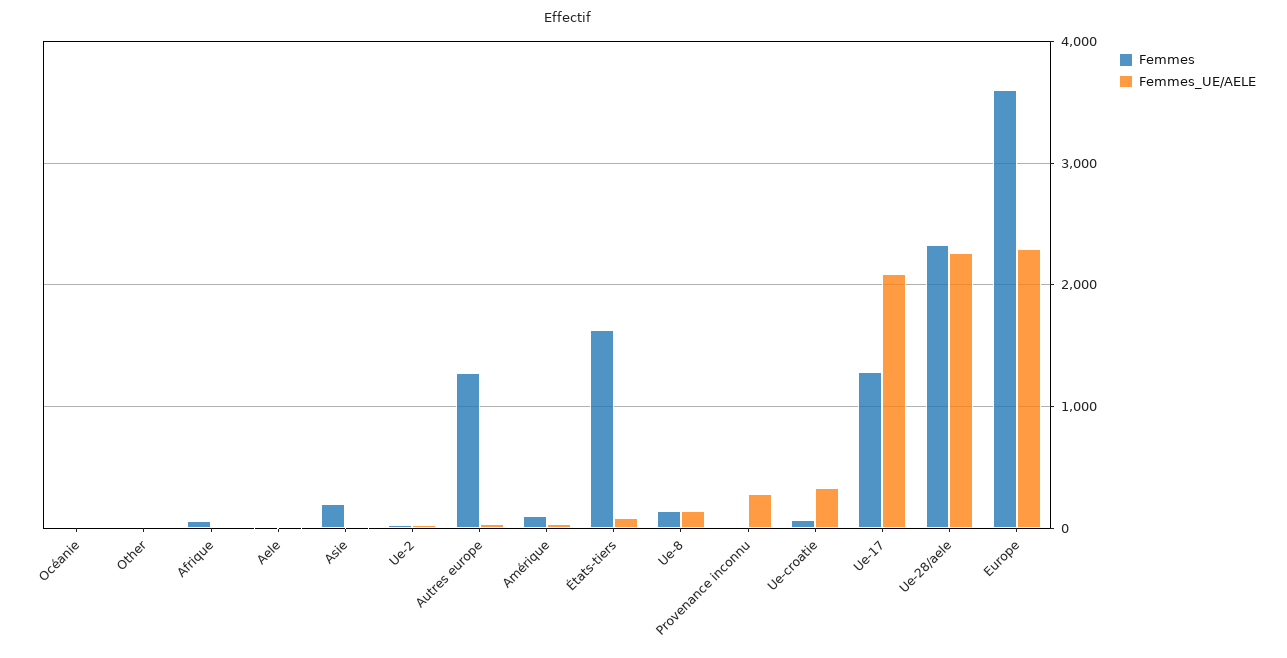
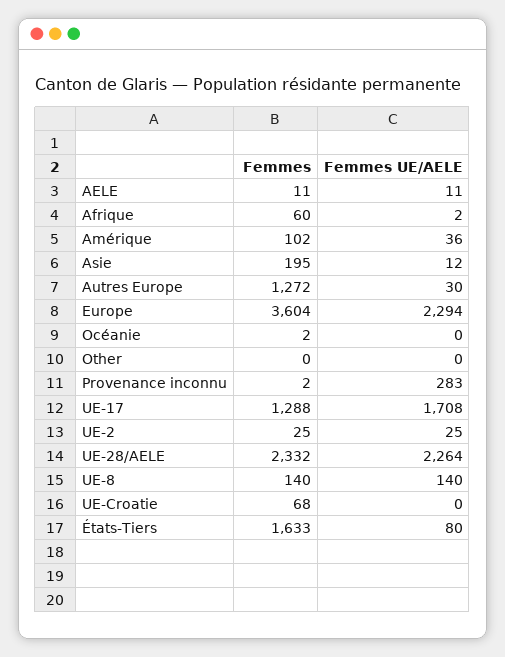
Femmes_UE/AELE, Ue-croatie: 300 -> 0
Femmes_UE/AELE, Ue-17: 2100 -> 1708

